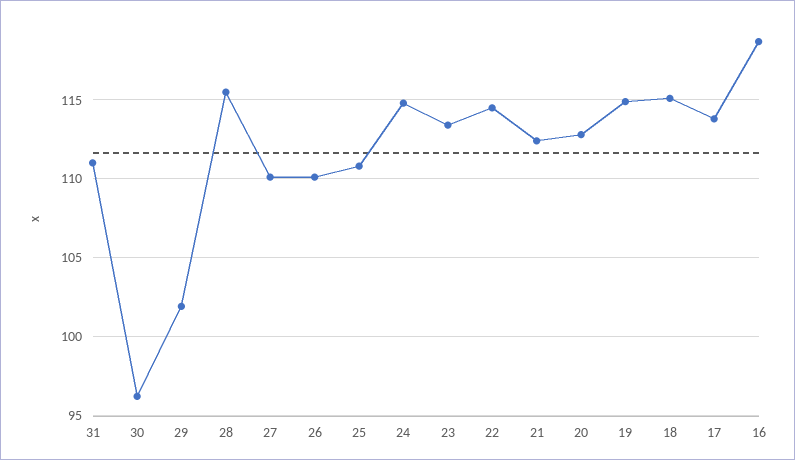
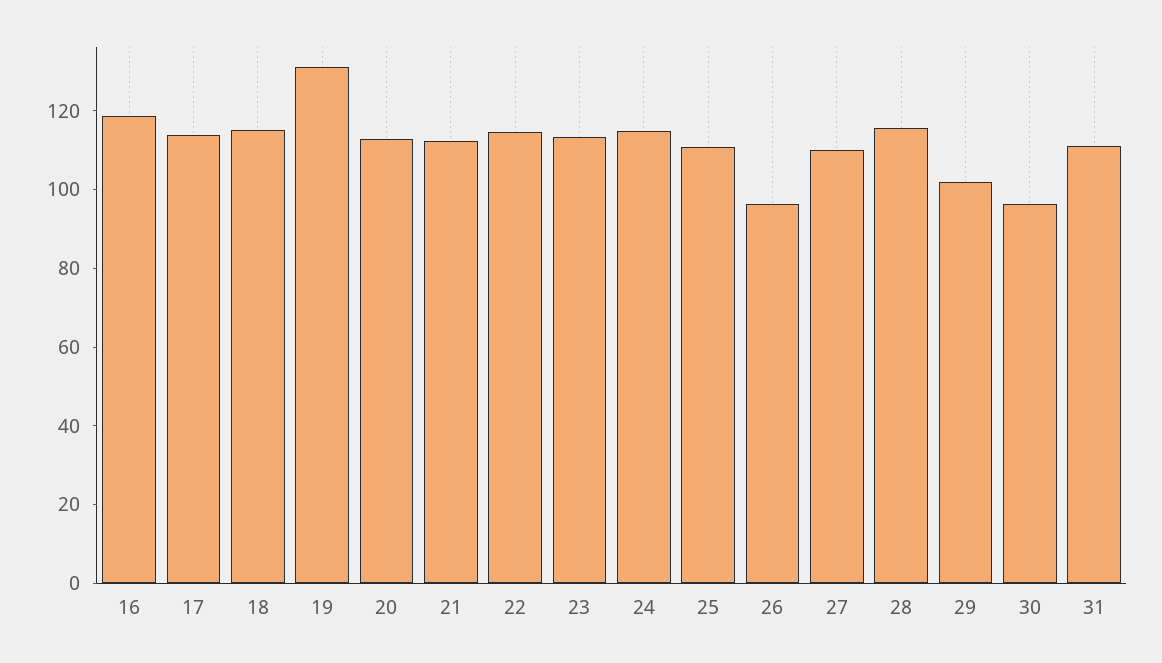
26: 110 -> 95
19: 115 -> 130

